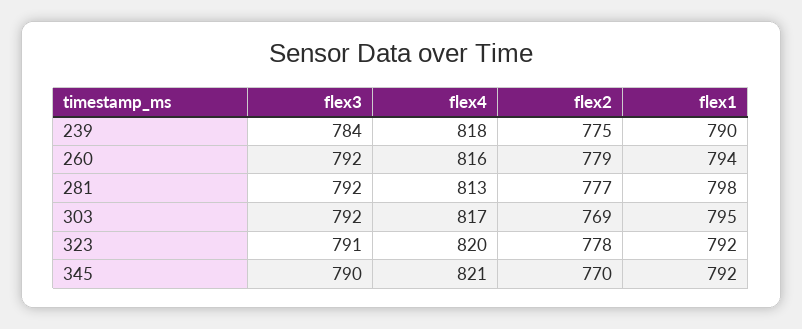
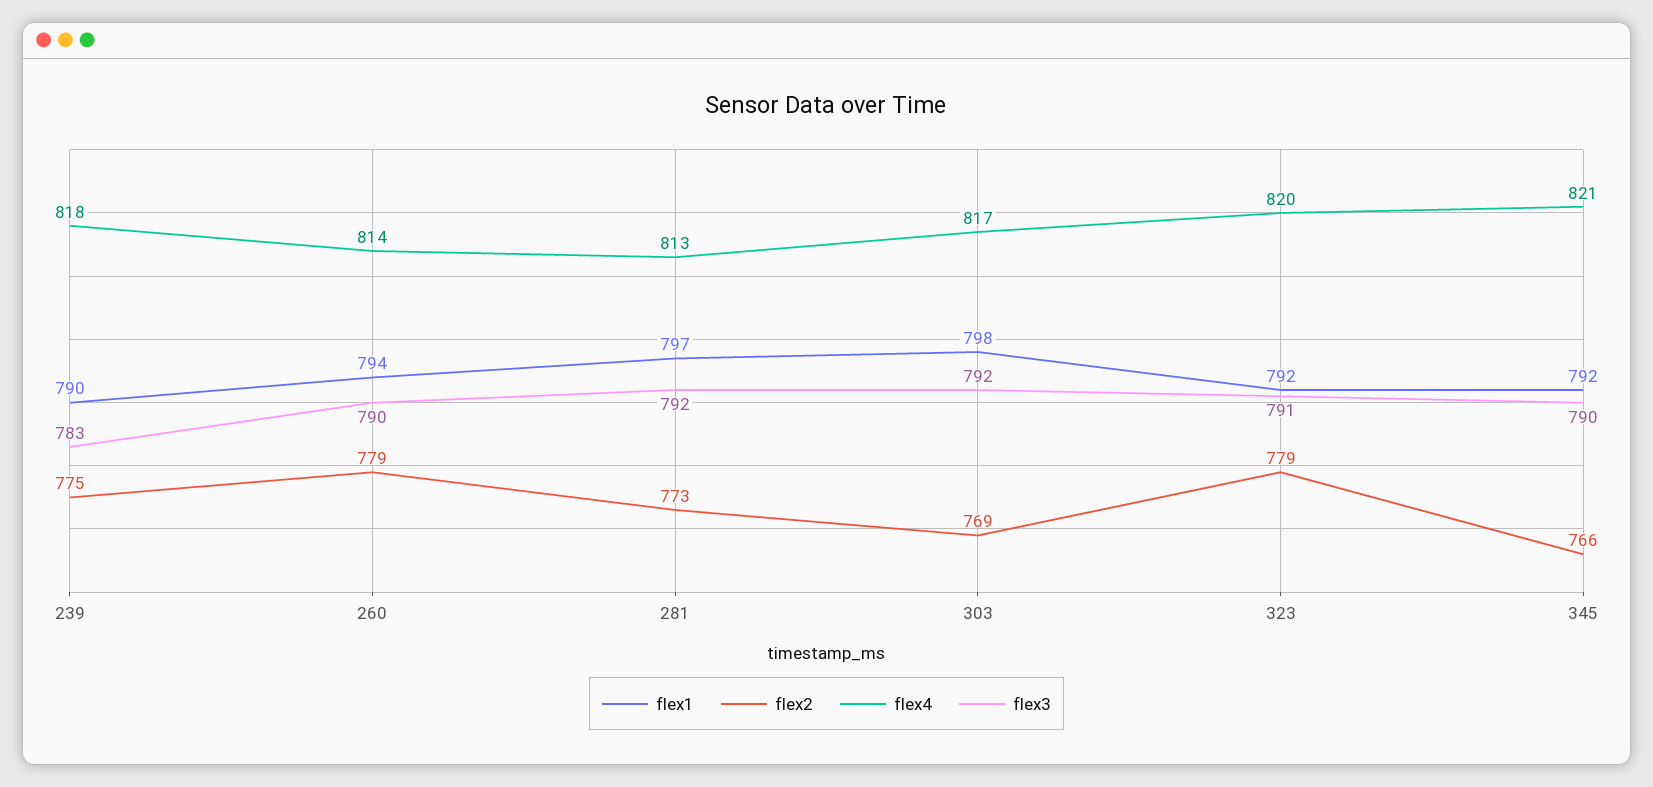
flex3, 239: 784 -> 783
flex3, 260: 792 -> 790
flex4, 260: 816 -> 814
flex2, 281: 777 -> 773
flex1, 281: 798 -> 797
flex1, 303: 795 -> 798
flex2, 323: 778 -> 779
flex2, 345: 770 -> 766

